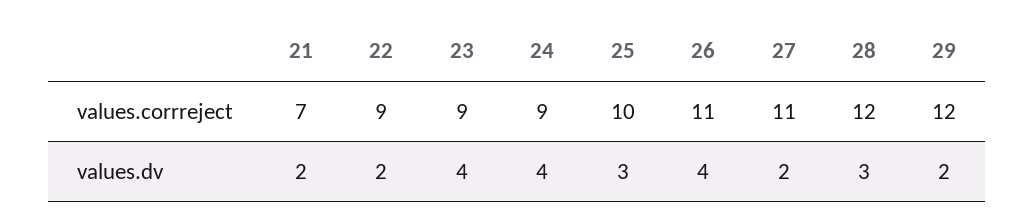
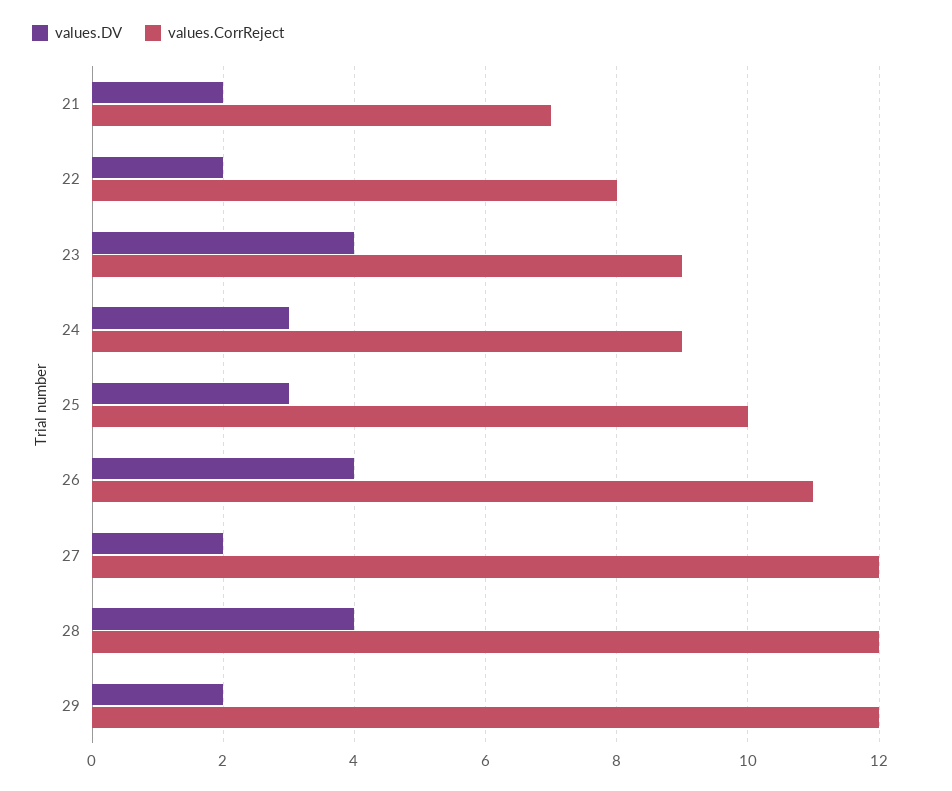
values.corrreject, 22: 9 -> 8
values.corrreject, 27: 11 -> 12
values.dv, 24: 4 -> 3
values.dv, 28: 3 -> 4

